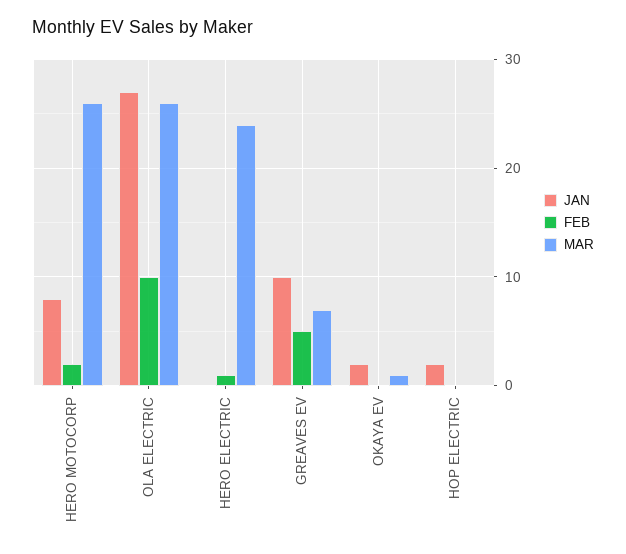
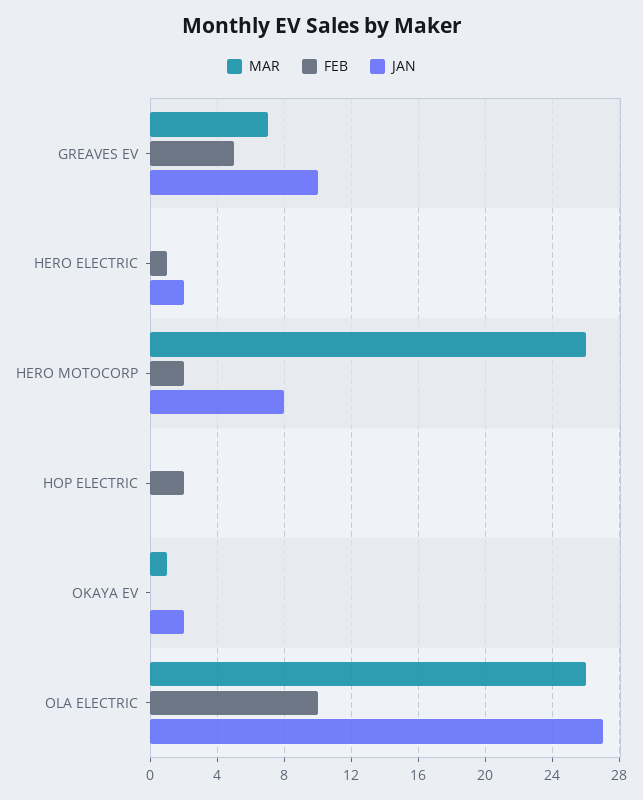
JAN, HERO ELECTRIC: 0 -> 2
MAR, HERO ELECTRIC: 24 -> 0
JAN, HOP ELECTRIC: 2 -> 0
FEB, HOP ELECTRIC: 0 -> 2

